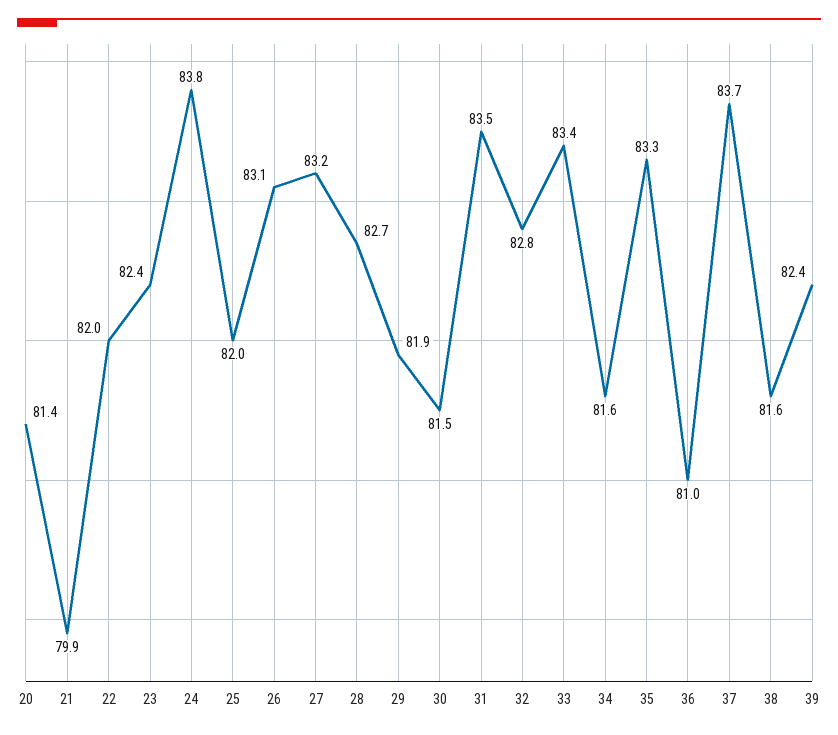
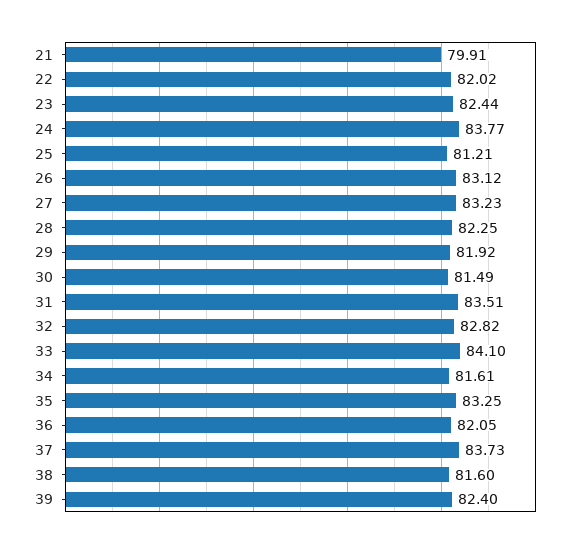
20: 81.4 -> none
25: 82 -> 81.21
28: 82.7 -> 82.25
33: 83.4 -> 84.1
36: 81 -> 82.05

